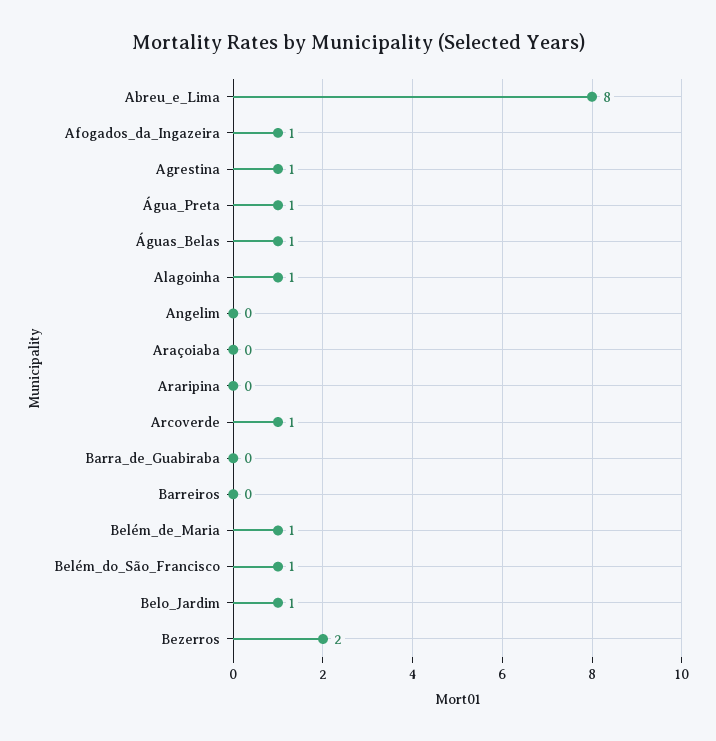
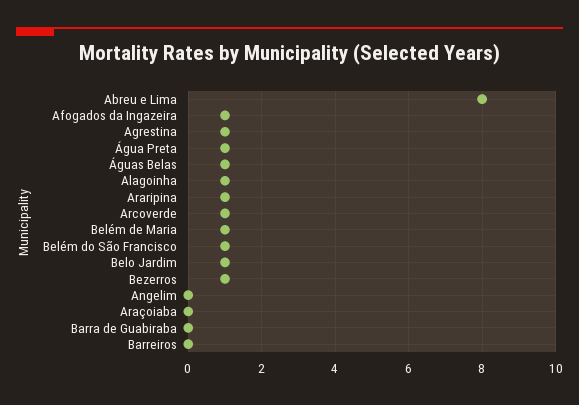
Araripina: 0 -> 1
Bezerros: 2 -> 1

